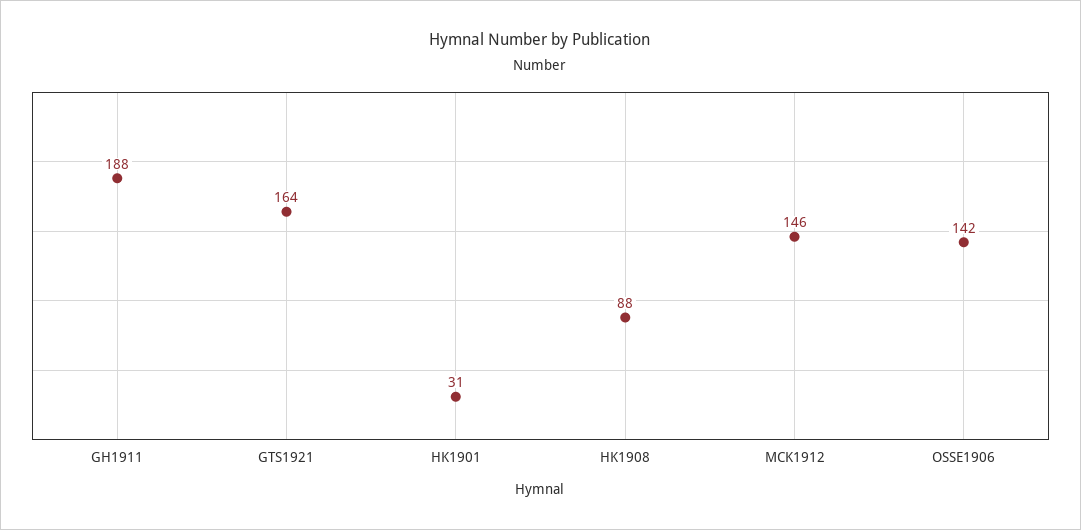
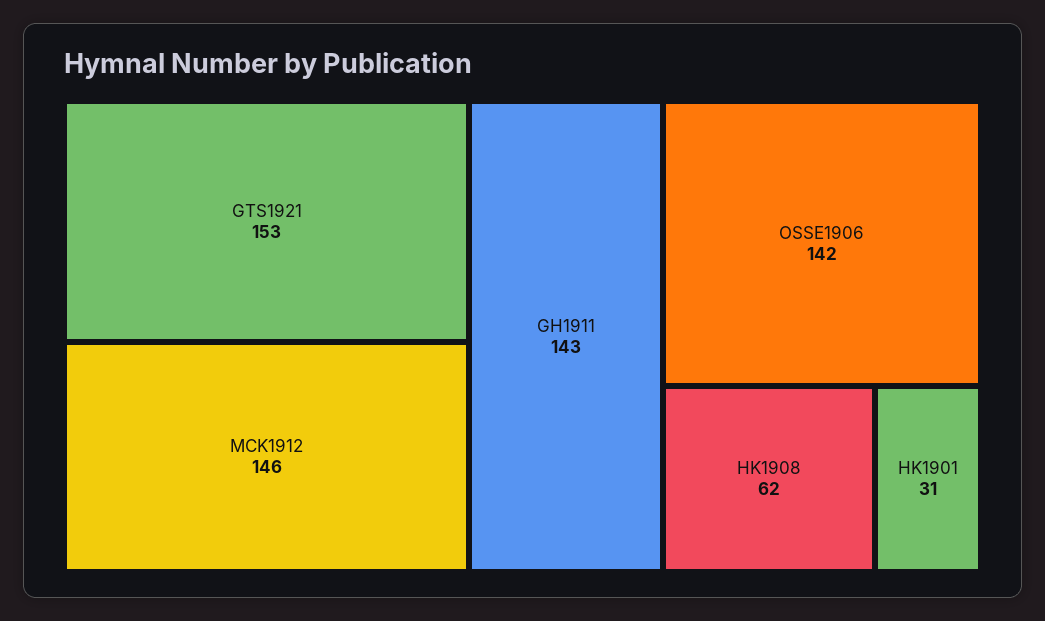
GH1911: 188 -> 143
GTS1921: 164 -> 153
HK1908: 88 -> 62

